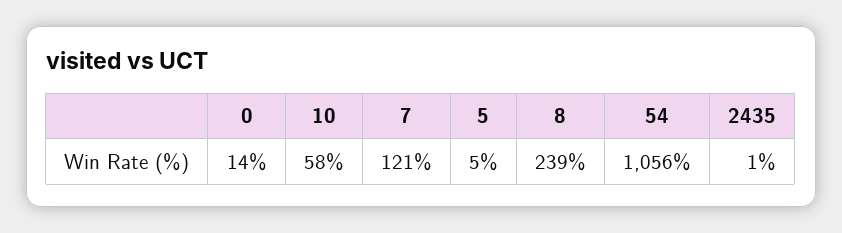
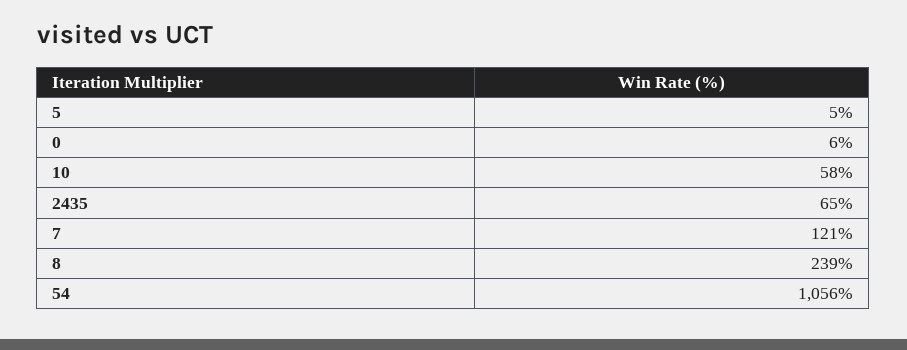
0: 14 -> 6
2435: 1 -> 65

